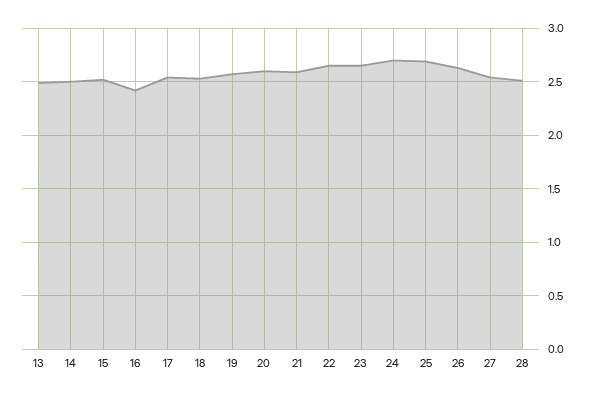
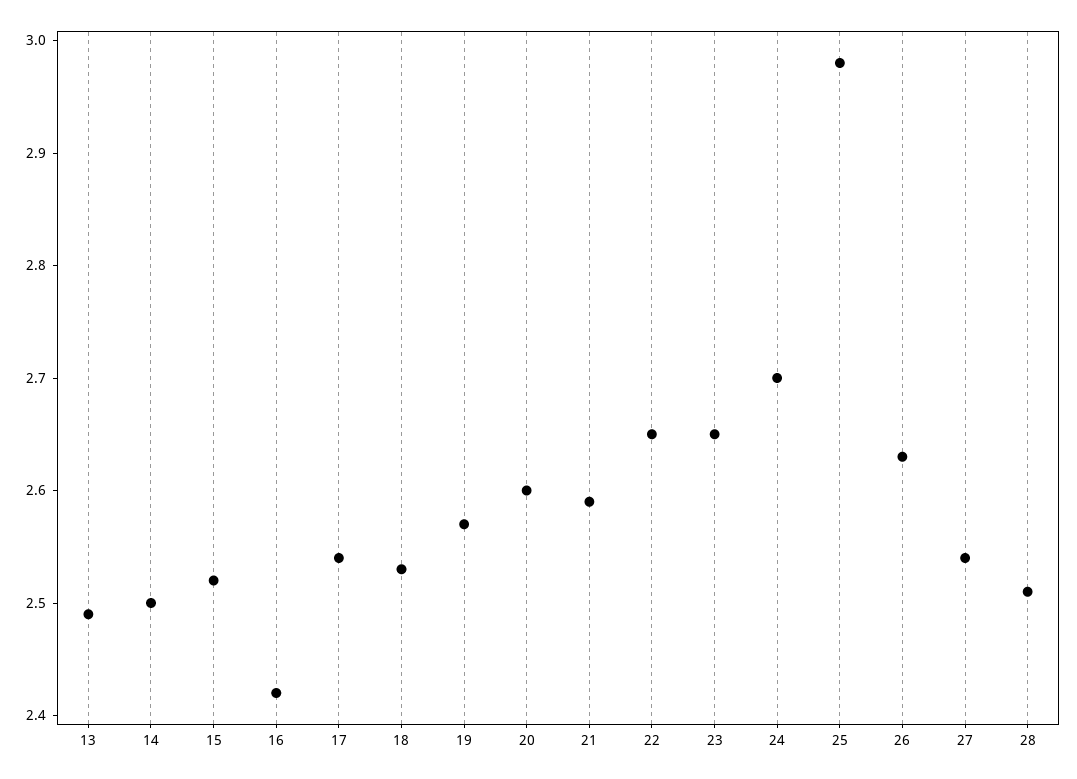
25: 2.7 -> 2.98

